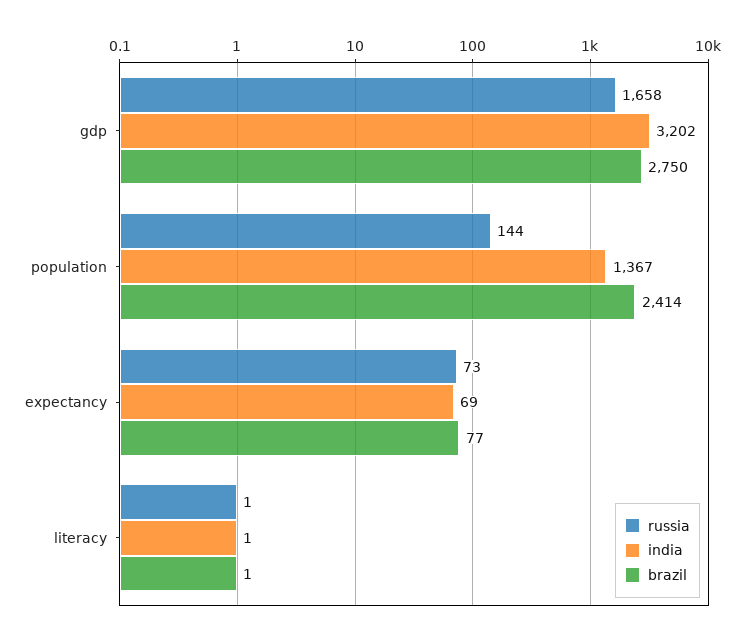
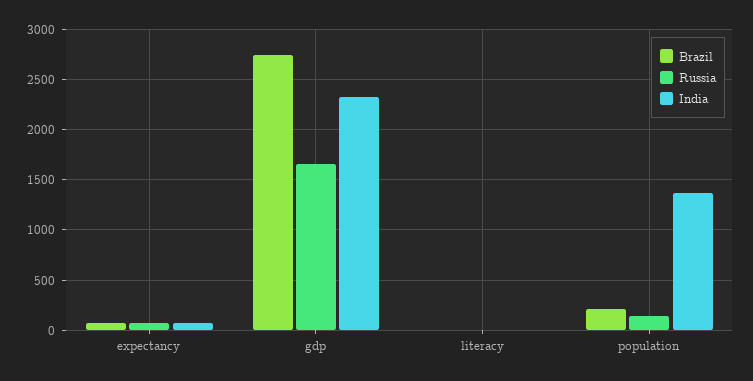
india, gdp: 3202 -> 2300
brazil, population: 2414 -> 200

